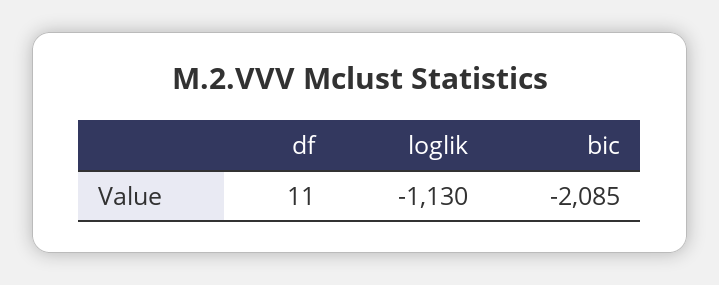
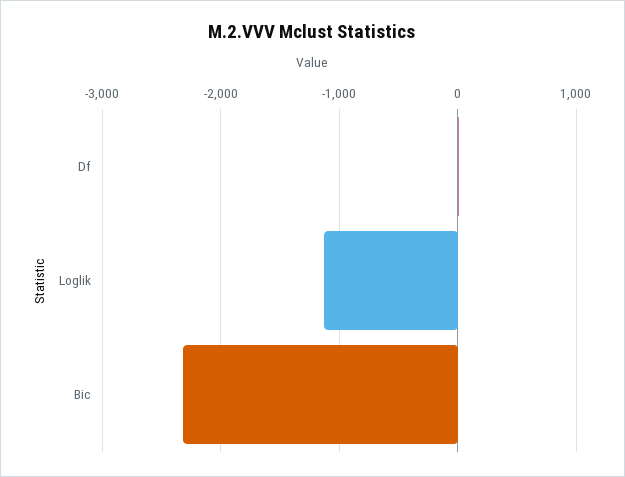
bic: -2085 -> -2300

